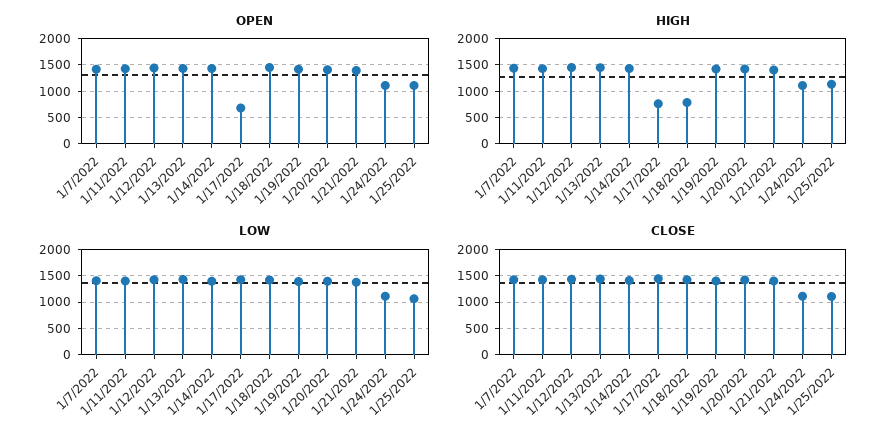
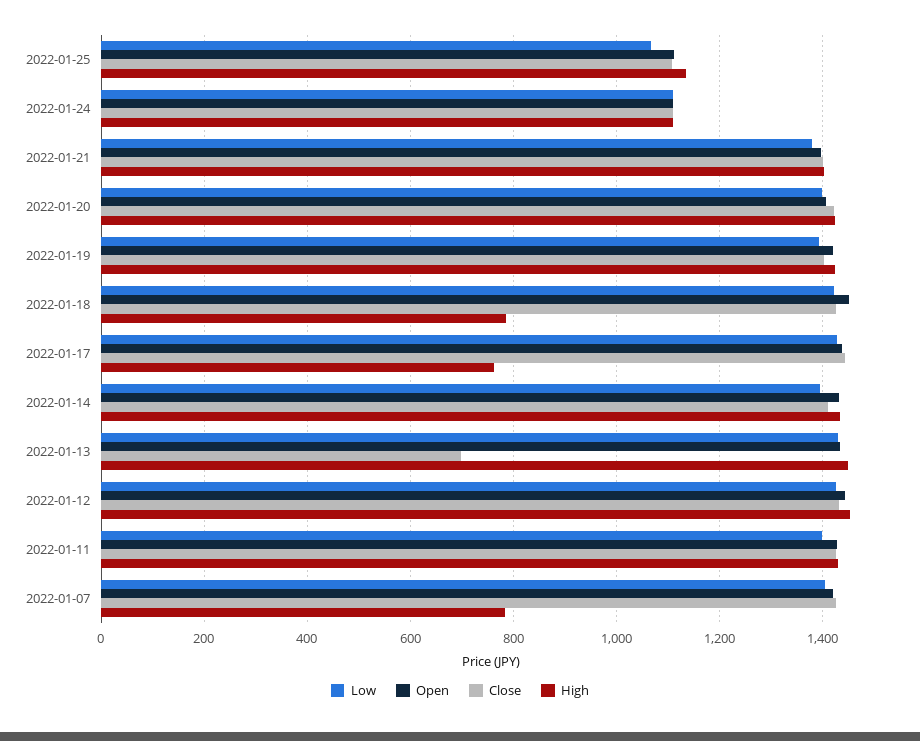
OPEN, 1/17/2022: 750 -> 1440
HIGH, 1/7/2022: 1500 -> 780
CLOSE, 1/13/2022: 1500 -> 700

